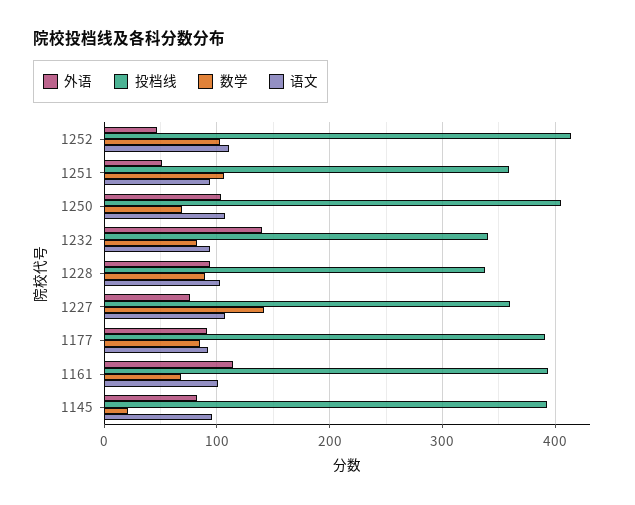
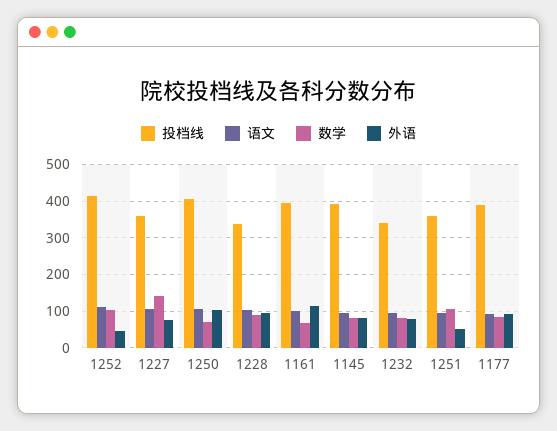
外语, 1232: 140 -> 80
数学, 1145: 20 -> 80

